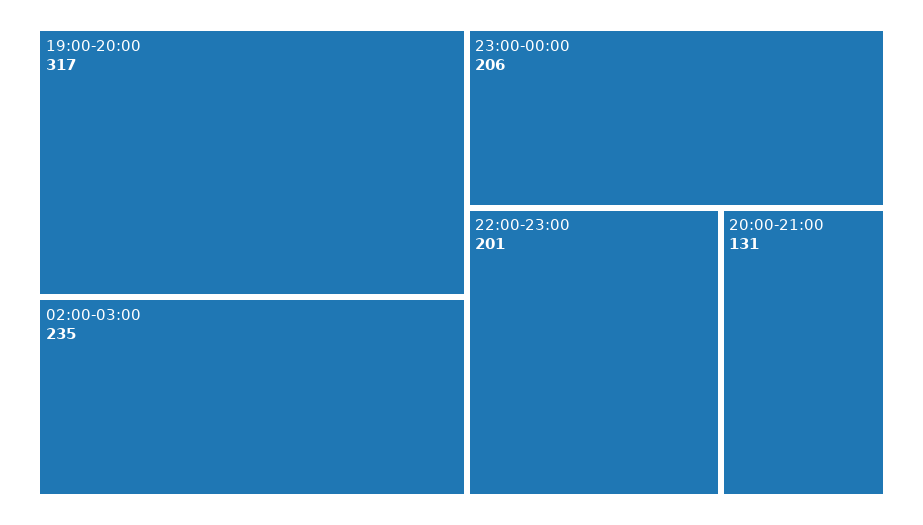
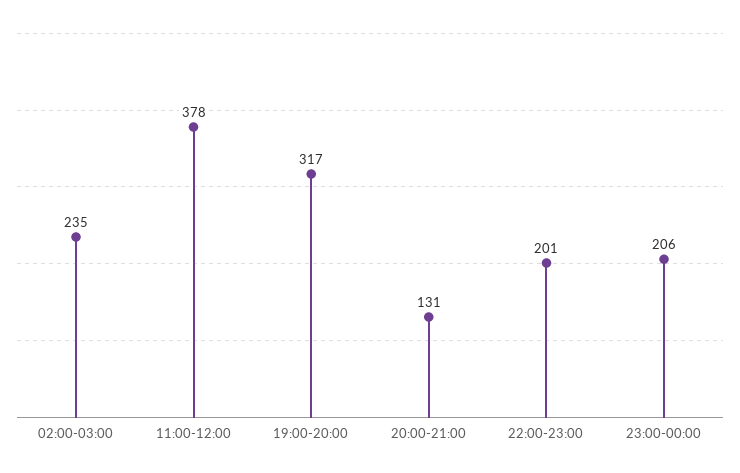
11:00-12:00: none -> 378

